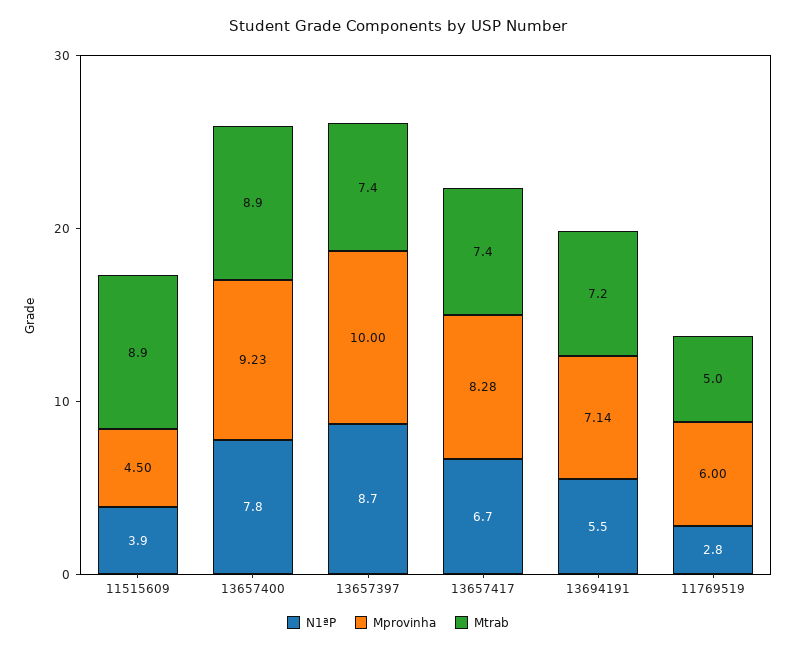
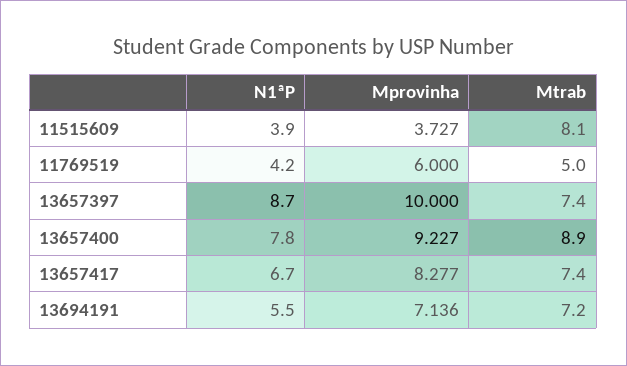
Mprovinha, 11515609: 4.5 -> 3.727
Mtrab, 11515609: 8.9 -> 8.1
N1ªP, 11769519: 2.8 -> 4.2

